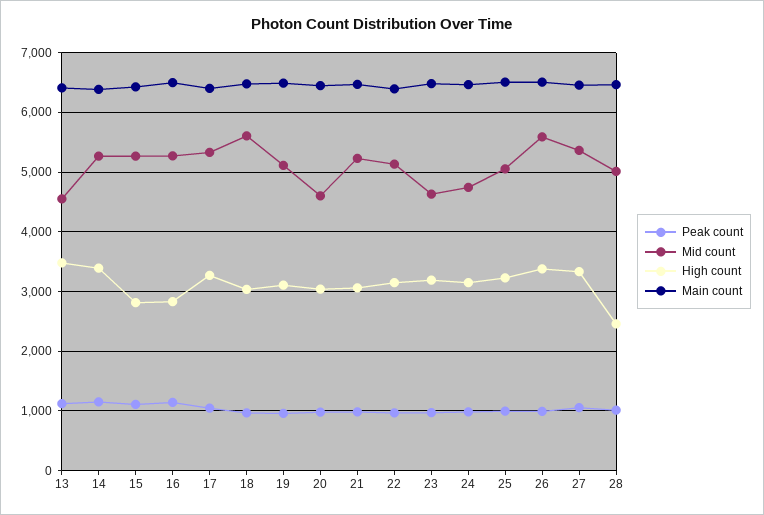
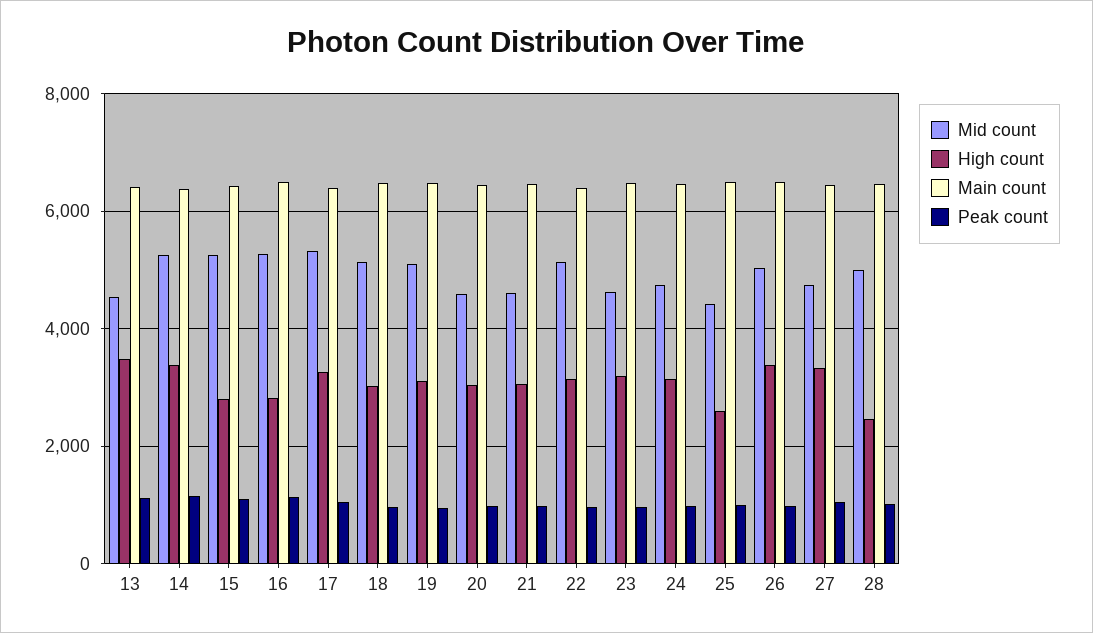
Mid count, 18: 5600 -> 5200
Mid count, 21: 5200 -> 4600
Mid count, 25: 5000 -> 4400
High count, 25: 3200 -> 2600
Mid count, 26: 5600 -> 5000
Mid count, 27: 5400 -> 4800

